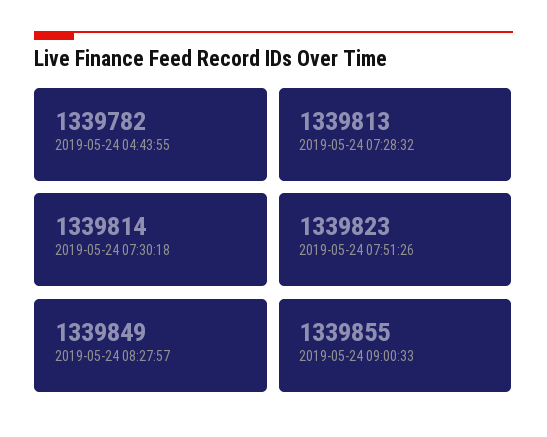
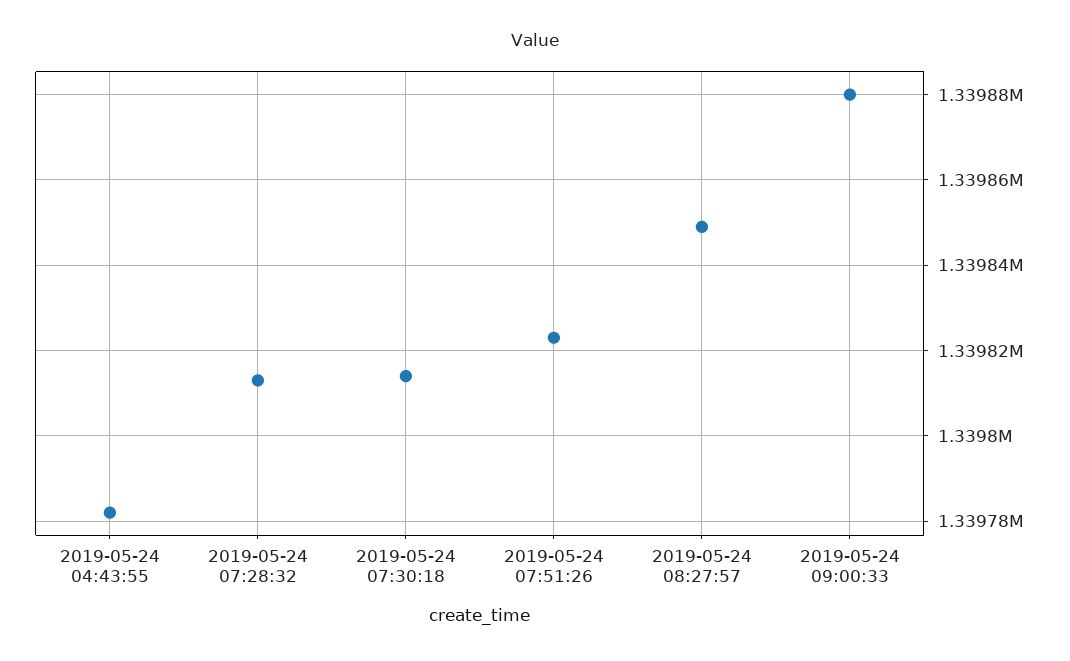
2019-05-24 09:00:33: 1339855 -> 1339880

